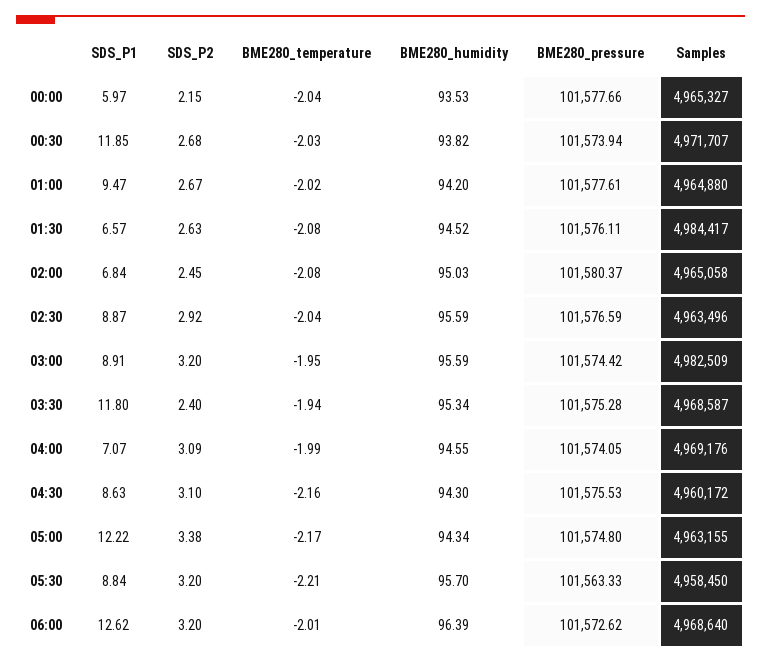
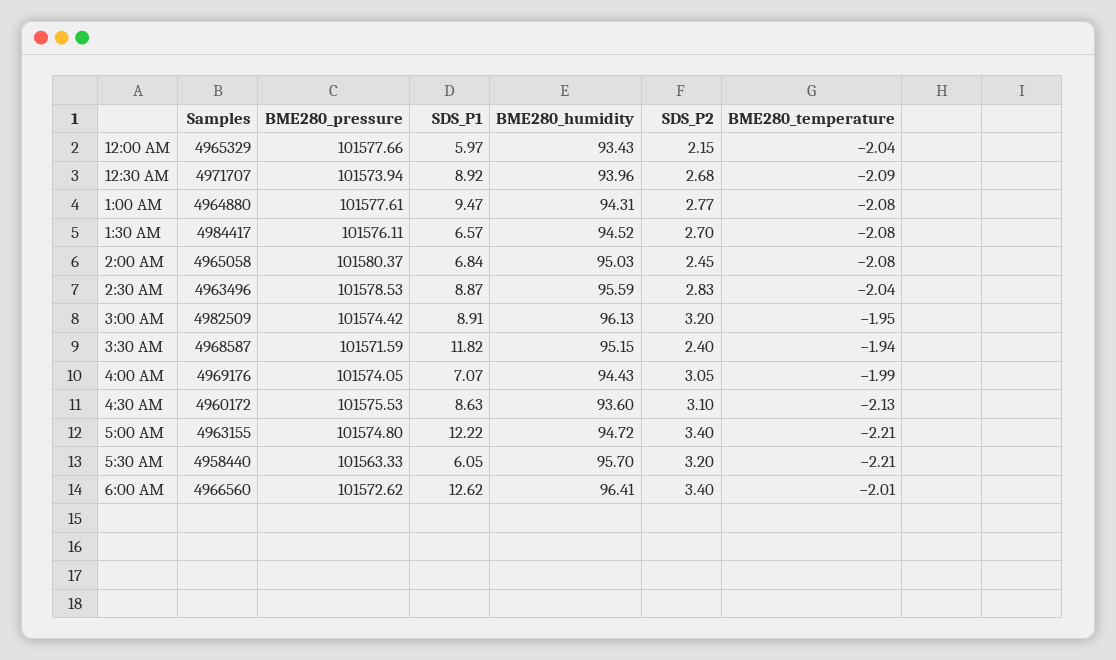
BME280_humidity, 00:00: 93.53 -> 93.43
Samples, 00:00: 4965327 -> 4965329
SDS_P1, 00:30: 11.85 -> 8.92
BME280_temperature, 00:30: -2.03 -> -2.09
BME280_humidity, 00:30: 93.82 -> 93.96
SDS_P2, 01:00: 2.67 -> 2.77
BME280_temperature, 01:00: -2.02 -> -2.08
BME280_humidity, 01:00: 94.2 -> 94.31
SDS_P2, 01:30: 2.63 -> 2.7
SDS_P2, 02:30: 2.92 -> 2.83
BME280_pressure, 02:30: 101576.59 -> 101578.53
BME280_humidity, 03:00: 95.59 -> 96.13
SDS_P1, 03:30: 11.8 -> 11.82
BME280_humidity, 03:30: 95.34 -> 95.15
BME280_pressure, 03:30: 101575.28 -> 101571.59
SDS_P2, 04:00: 3.09 -> 3.05
BME280_humidity, 04:00: 94.55 -> 94.43
BME280_temperature, 04:30: -2.16 -> -2.13
BME280_humidity, 04:30: 94.3 -> 93.6
SDS_P2, 05:00: 3.38 -> 3.4
BME280_temperature, 05:00: -2.17 -> -2.21
BME280_humidity, 05:00: 94.34 -> 94.72
SDS_P1, 05:30: 8.84 -> 6.05
Samples, 05:30: 4958450 -> 4958440
SDS_P2, 06:00: 3.2 -> 3.4
BME280_humidity, 06:00: 96.39 -> 96.41
Samples, 06:00: 4968640 -> 4966560

